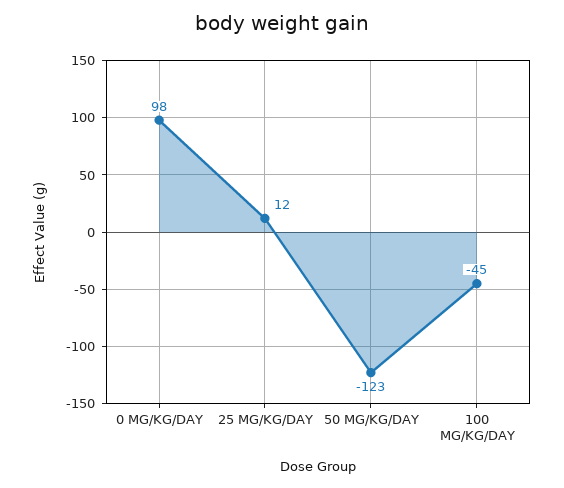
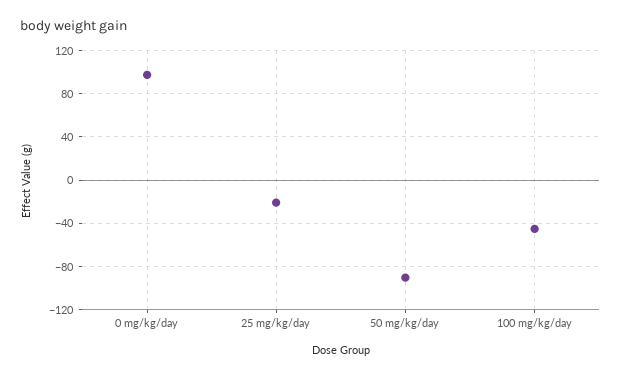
25 MG/KG/DAY: 12 -> -20
50 MG/KG/DAY: -123 -> -90

